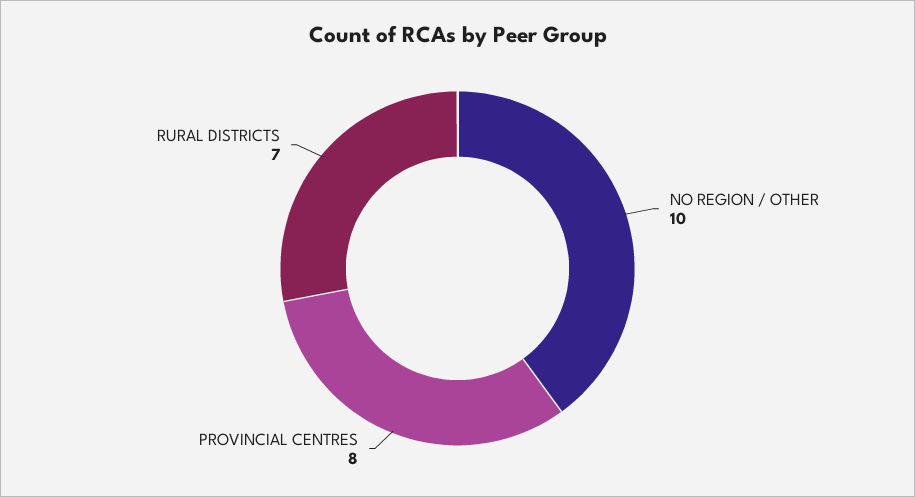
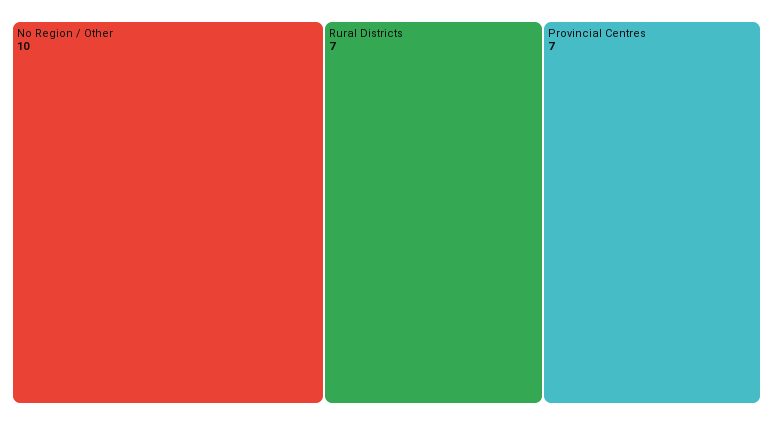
PROVINCIAL CENTRES: 8 -> 7

